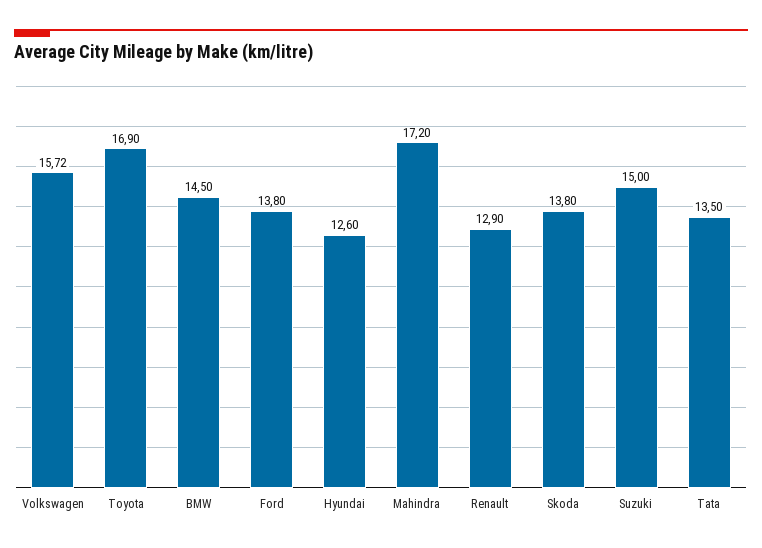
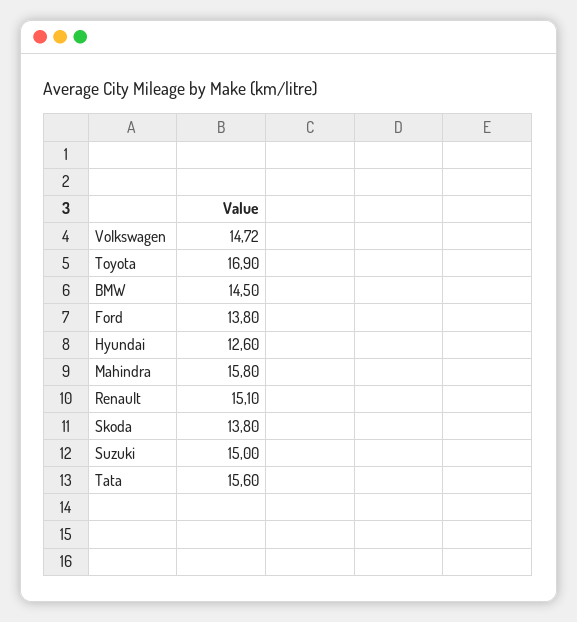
Volkswagen: 15.72 -> 14.72
Mahindra: 17.2 -> 15.8
Renault: 12.9 -> 15.1
Tata: 13.5 -> 15.6

